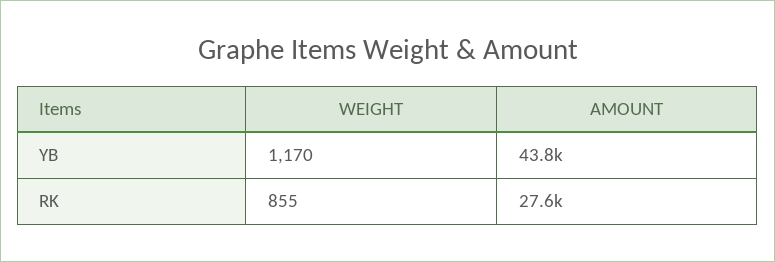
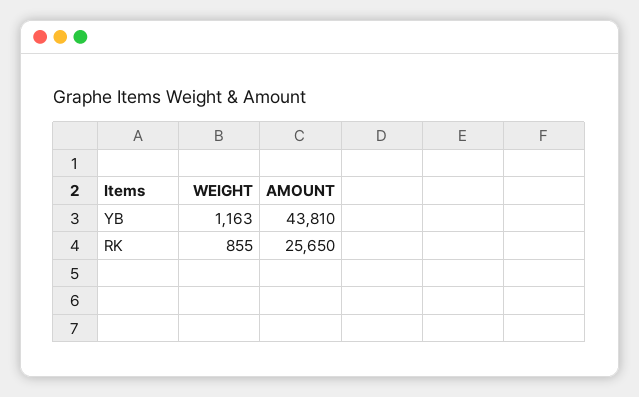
WEIGHT, YB: 1170 -> 1163
AMOUNT, RK: 27600 -> 25650

